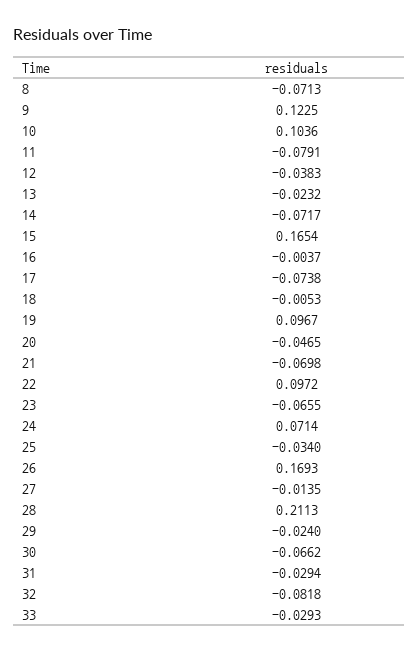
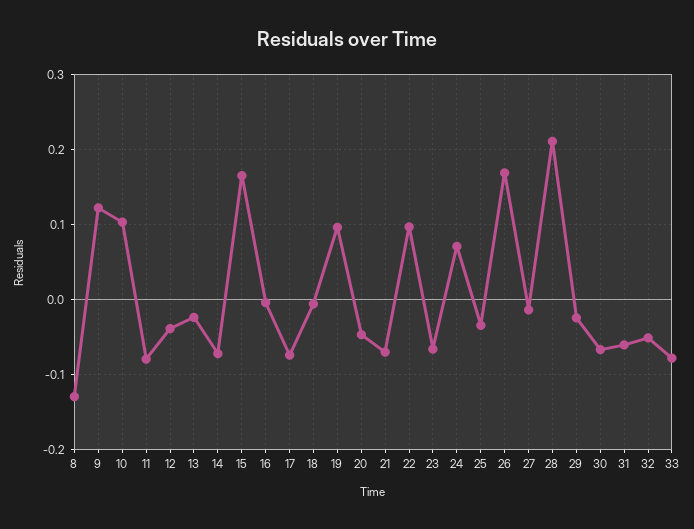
8: -0.0713 -> -0.13
31: -0.0294 -> -0.06
32: -0.0818 -> -0.05
33: -0.0293 -> -0.08

